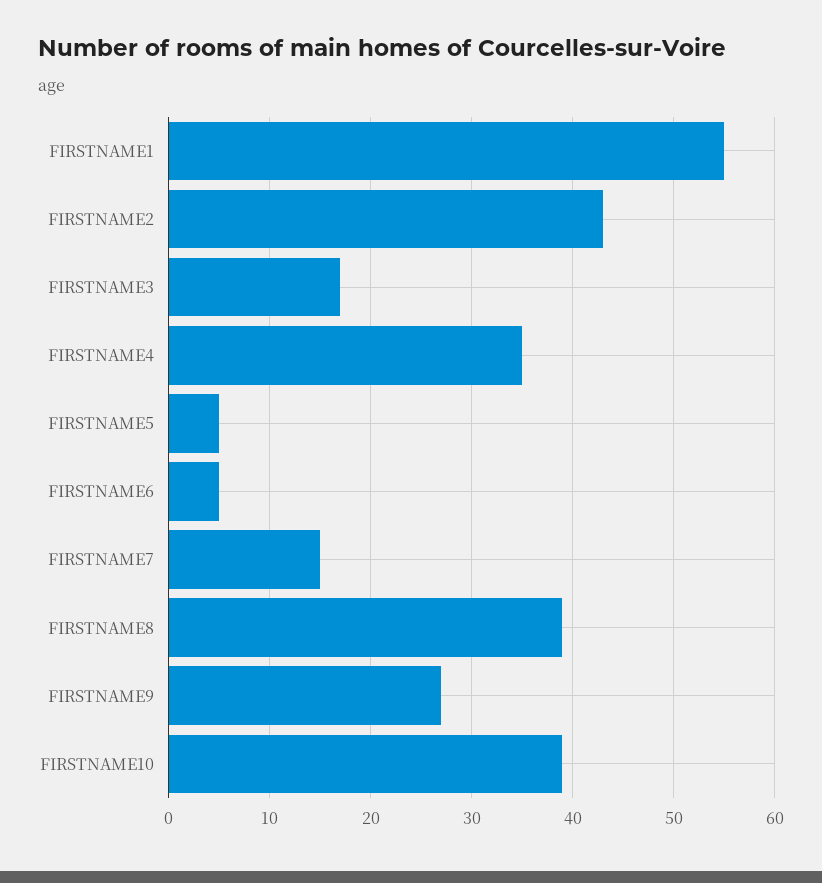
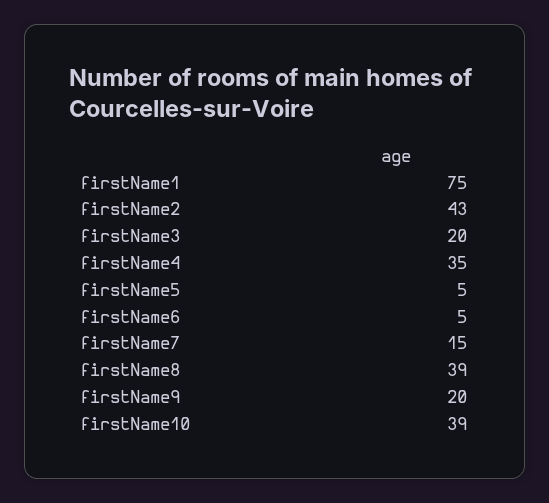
FIRSTNAME1: 55 -> 75
FIRSTNAME3: 17 -> 20
FIRSTNAME9: 27 -> 20

